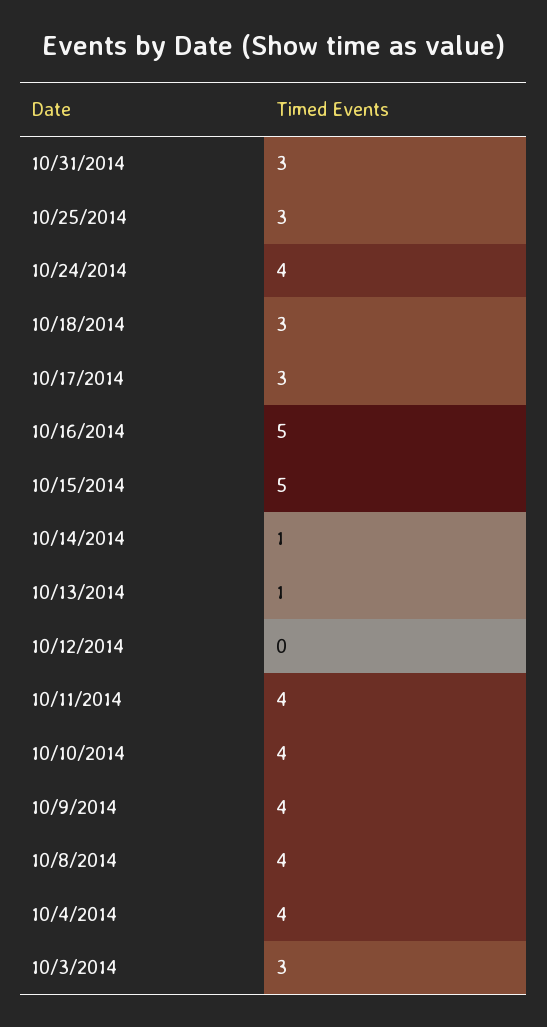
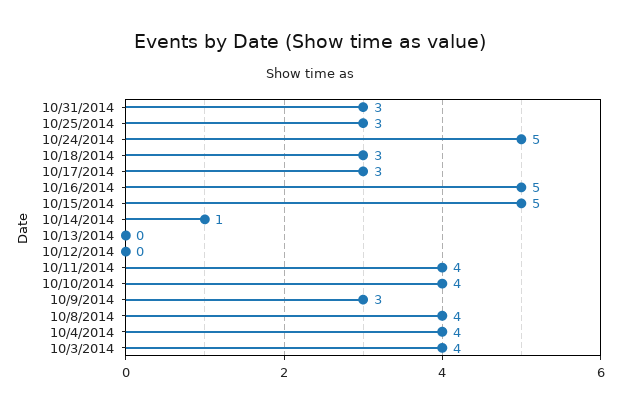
10/24/2014: 4 -> 5
10/13/2014: 1 -> 0
10/9/2014: 4 -> 3
10/3/2014: 3 -> 4

